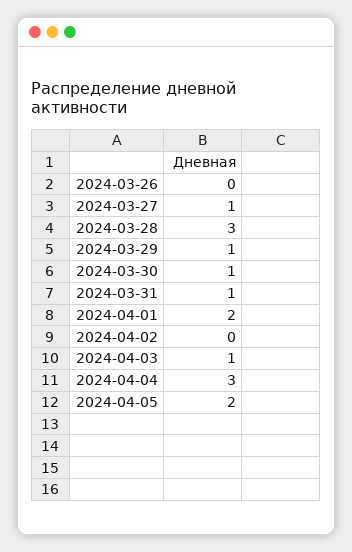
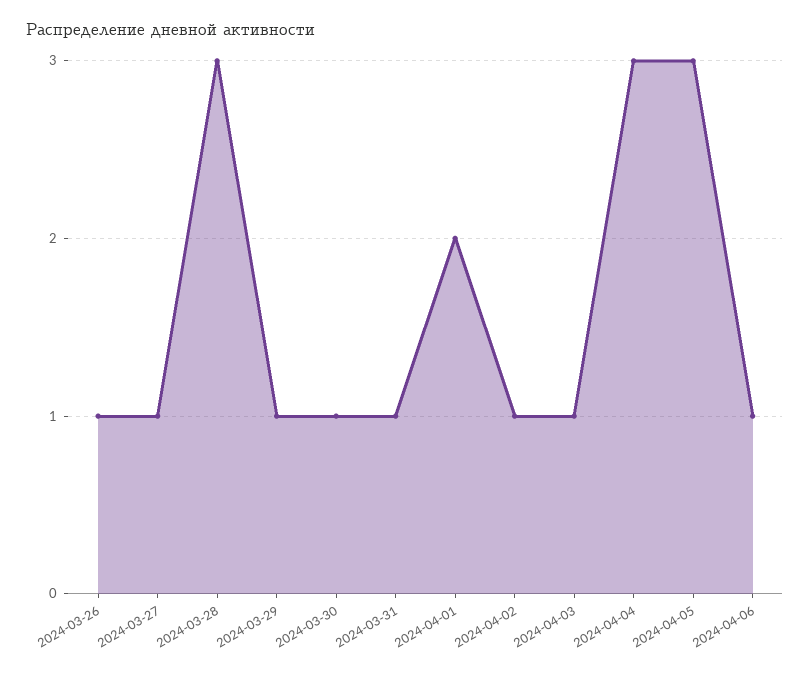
2024-03-26: 0 -> 1
2024-04-02: 0 -> 1
2024-04-05: 2 -> 3
2024-04-06: none -> 1

